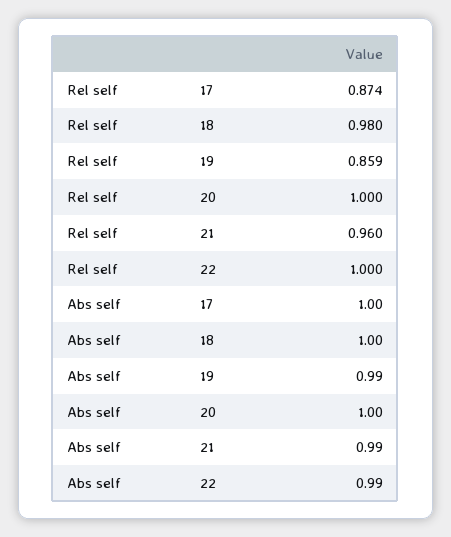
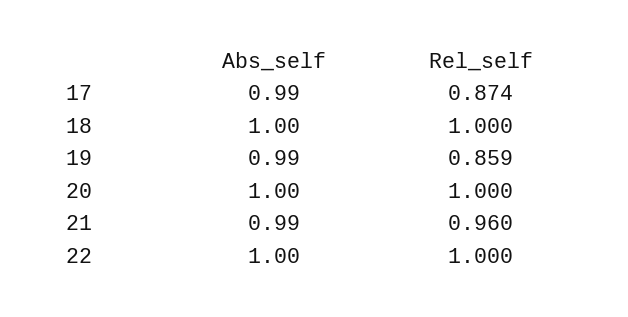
Rel self, 18: 0.98 -> 1
Abs self, 17: 1 -> 0.99
Abs self, 22: 0.99 -> 1

